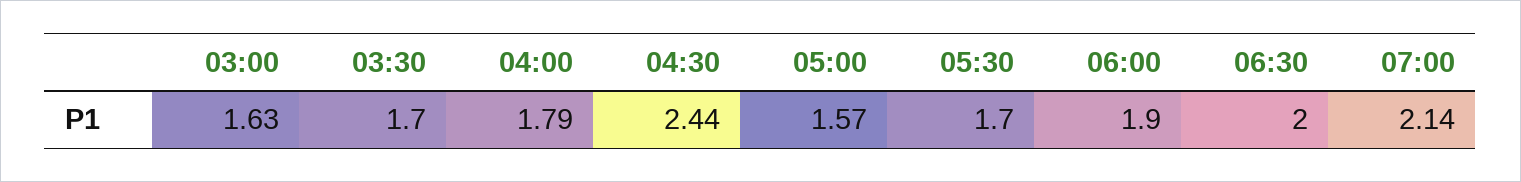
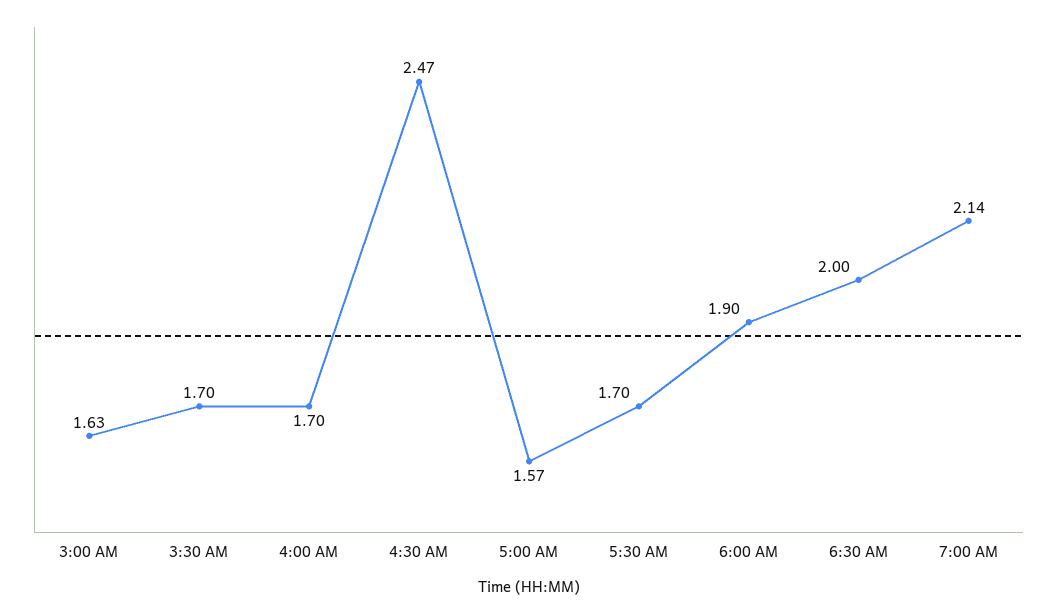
04:00: 1.79 -> 1.7
04:30: 2.44 -> 2.47

